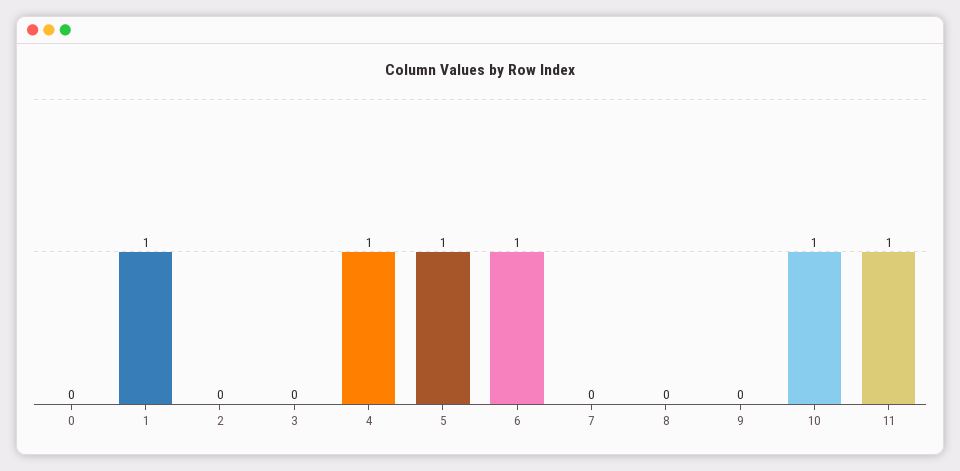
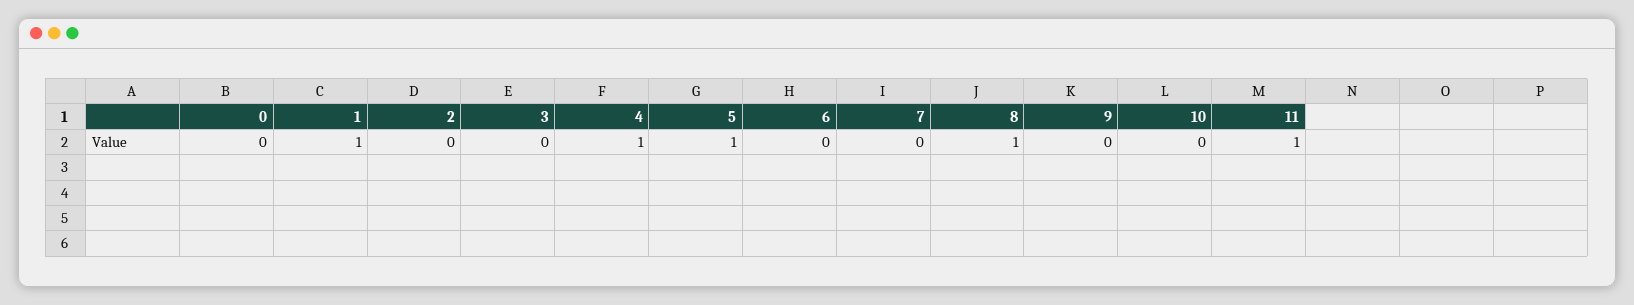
6: 1 -> 0
8: 0 -> 1
10: 1 -> 0

